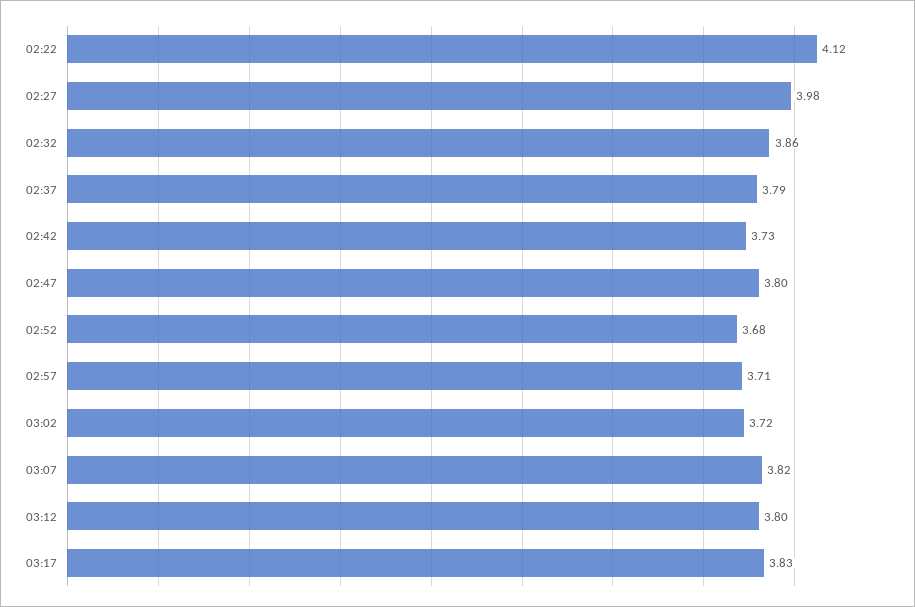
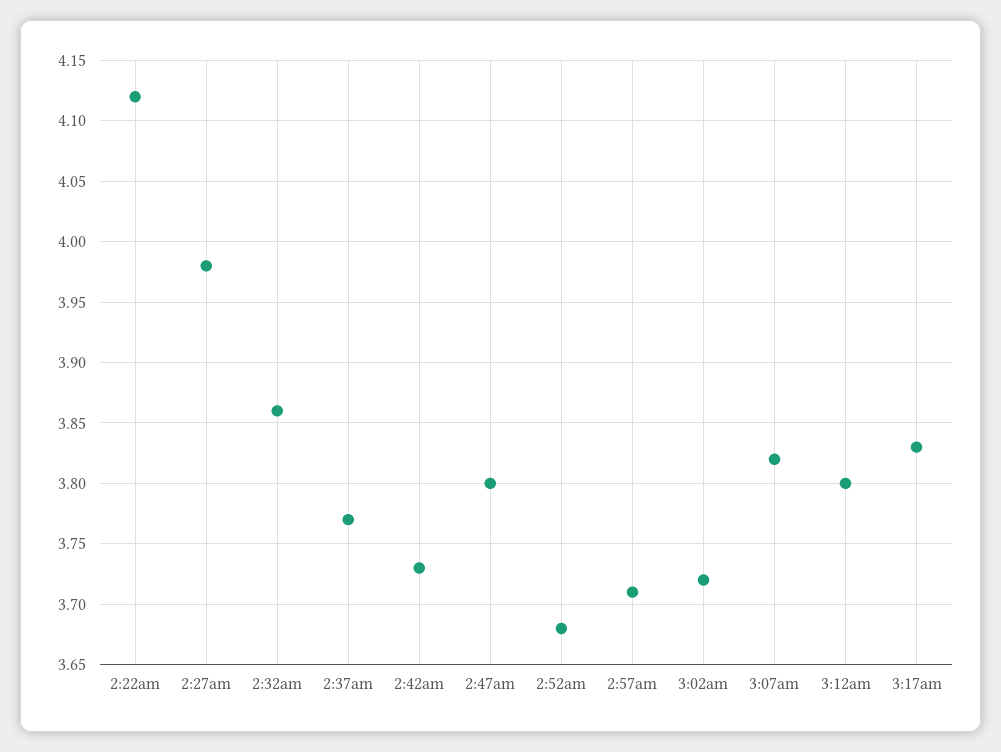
02:37: 3.79 -> 3.77

